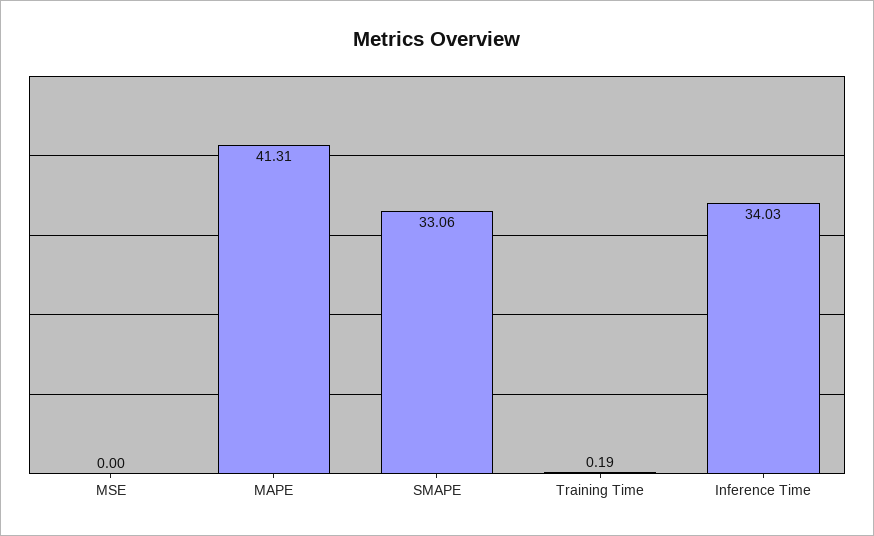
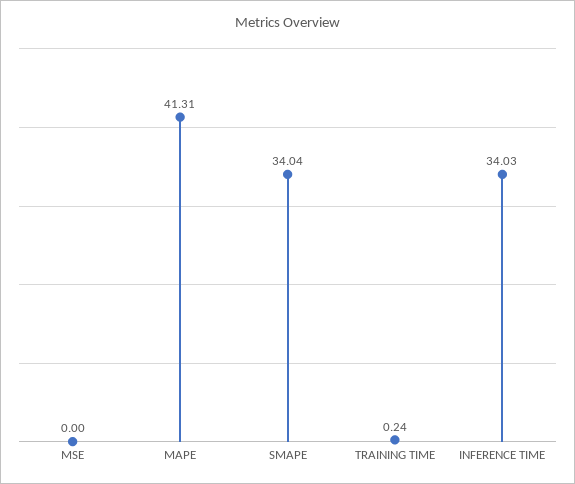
SMAPE: 33.06 -> 34.04
Training Time: 0.19 -> 0.24

